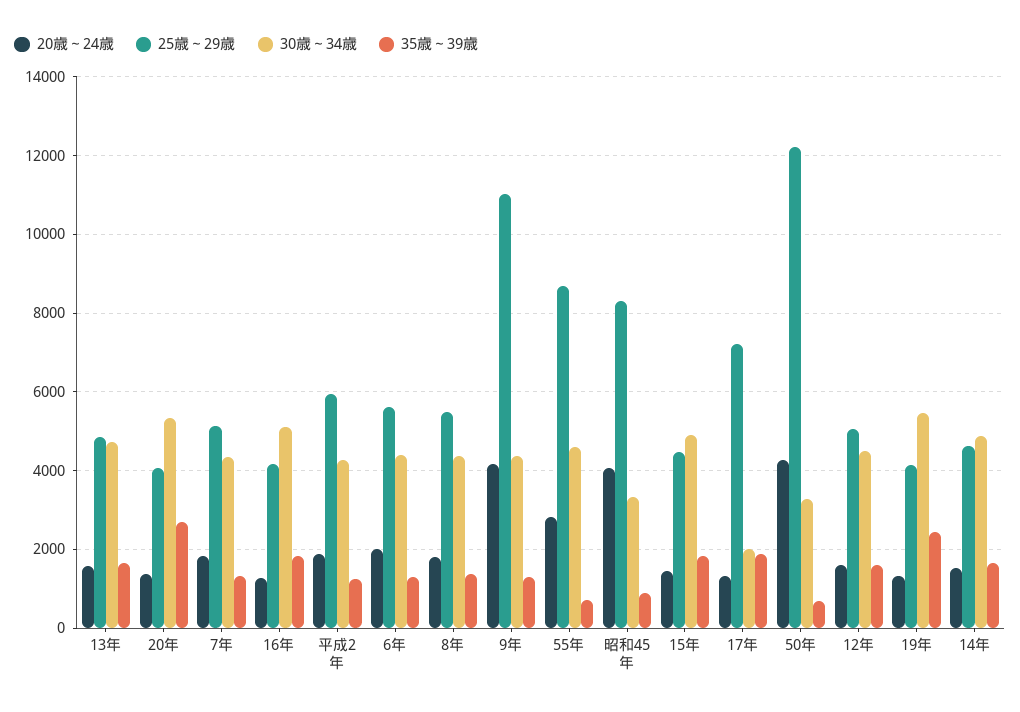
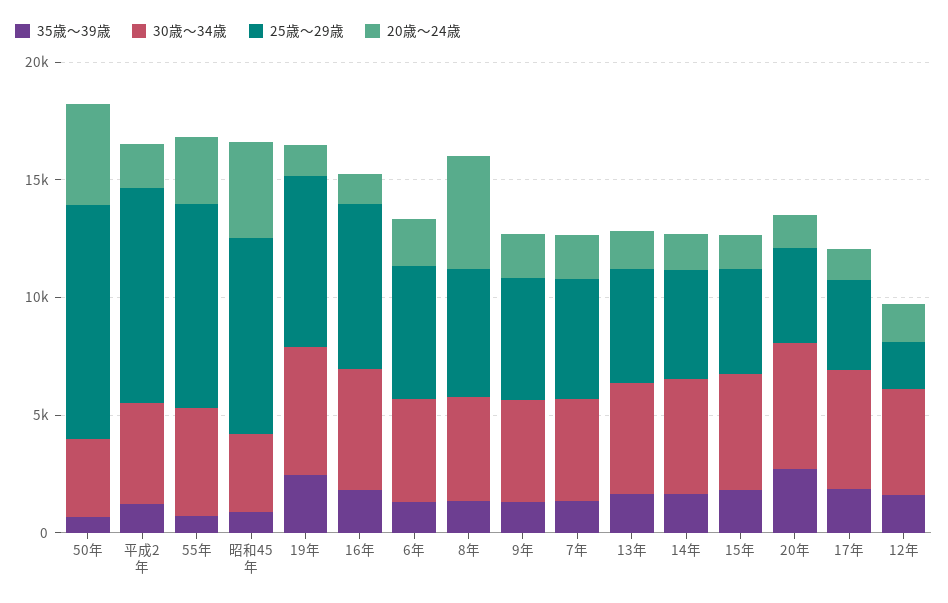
25歳～29歳, 16年: 4200 -> 7000
25歳～29歳, 平成2年: 6000 -> 9000
20歳～24歳, 8年: 1800 -> 5000
20歳～24歳, 9年: 4200 -> 2000
25歳～29歳, 9年: 11000 -> 5000
25歳～29歳, 17年: 7200 -> 4000
30歳～34歳, 17年: 2000 -> 5000
25歳～29歳, 50年: 12200 -> 10000
25歳～29歳, 12年: 5000 -> 2000
25歳～29歳, 19年: 4200 -> 7000

